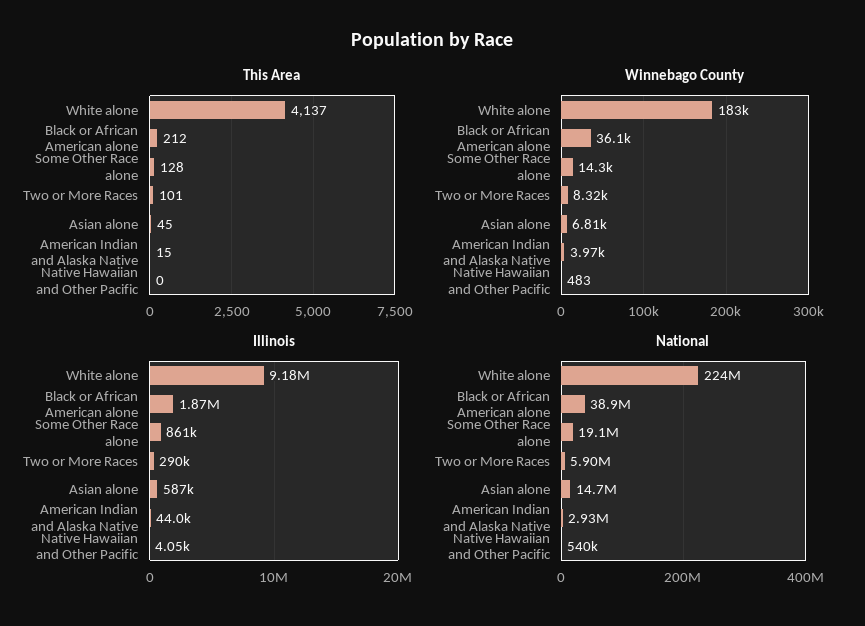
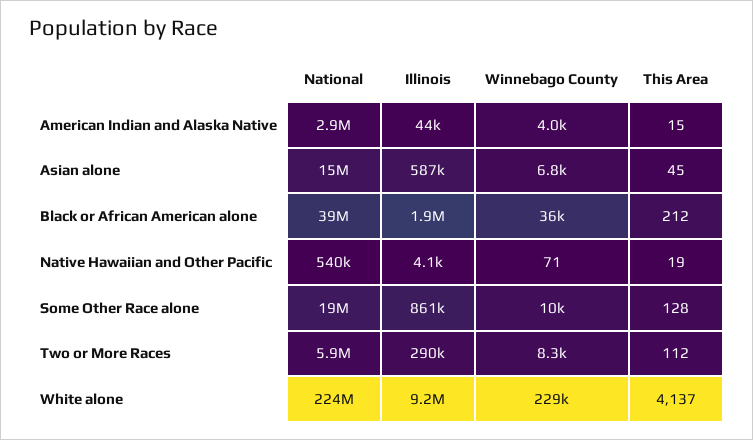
This Area, Two or More Races: 101 -> 112
This Area, Native Hawaiian and Other Pacific: 0 -> 19
Winnebago County, White alone: 183000 -> 229000
Winnebago County, Some Other Race alone: 14300 -> 10000
Winnebago County, Native Hawaiian and Other Pacific: 483 -> 71

